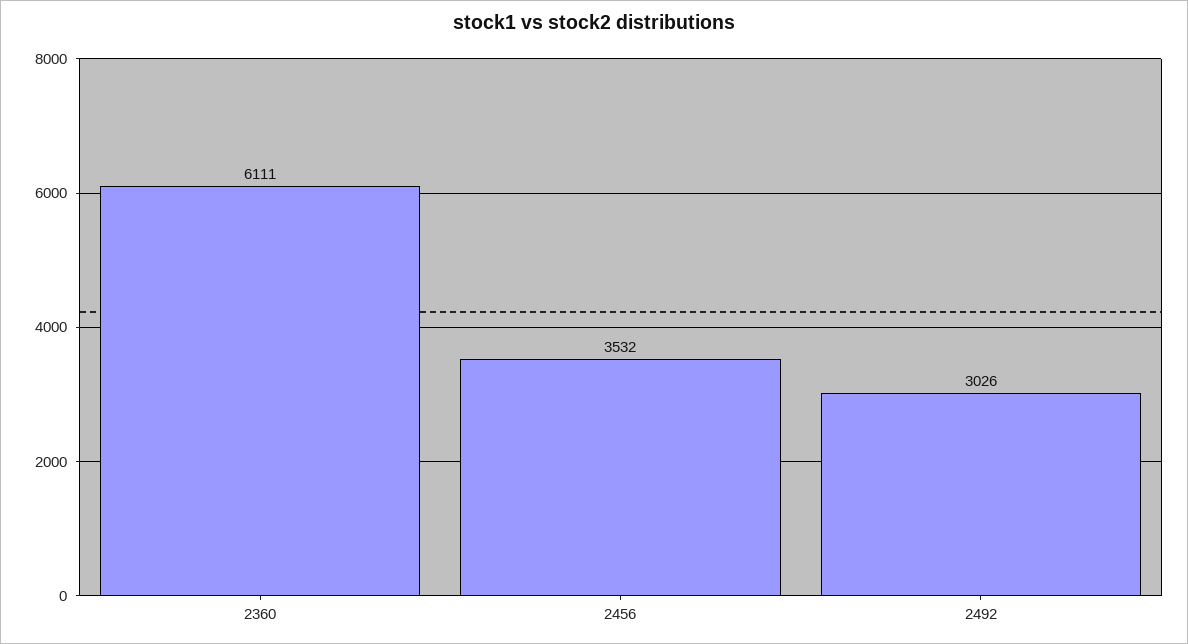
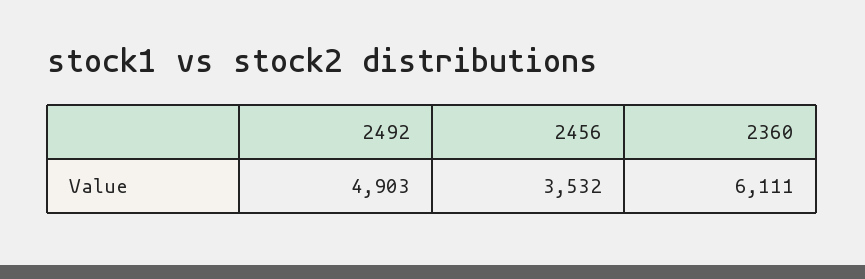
2492: 3026 -> 4903

